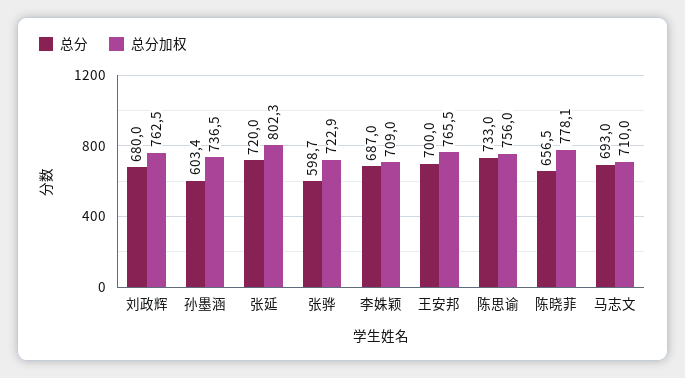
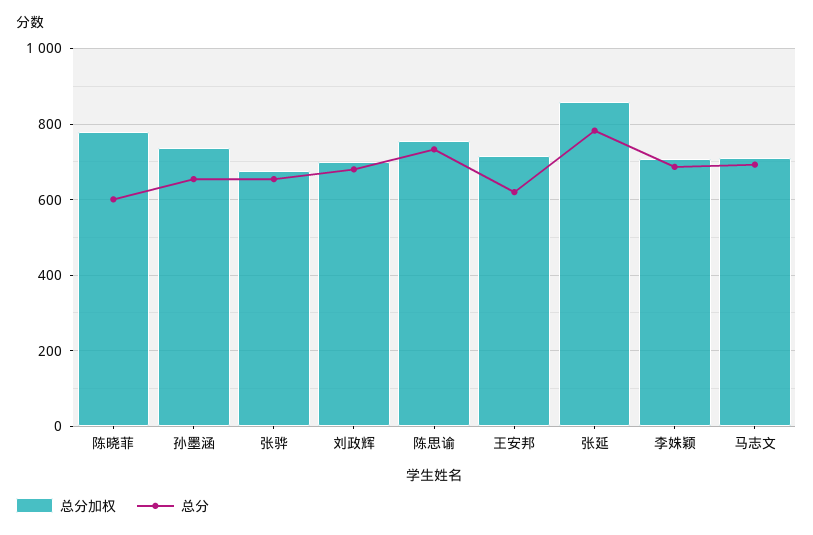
总分加权, 刘政辉: 762.5 -> 700
总分, 孙墨涵: 603.4 -> 660
总分, 张延: 720 -> 780
总分加权, 张延: 802.3 -> 860
总分, 张骅: 598.7 -> 660
总分加权, 张骅: 722.9 -> 680
总分, 王安邦: 700 -> 620
总分加权, 王安邦: 765.5 -> 720
总分, 陈晓菲: 656.5 -> 600

